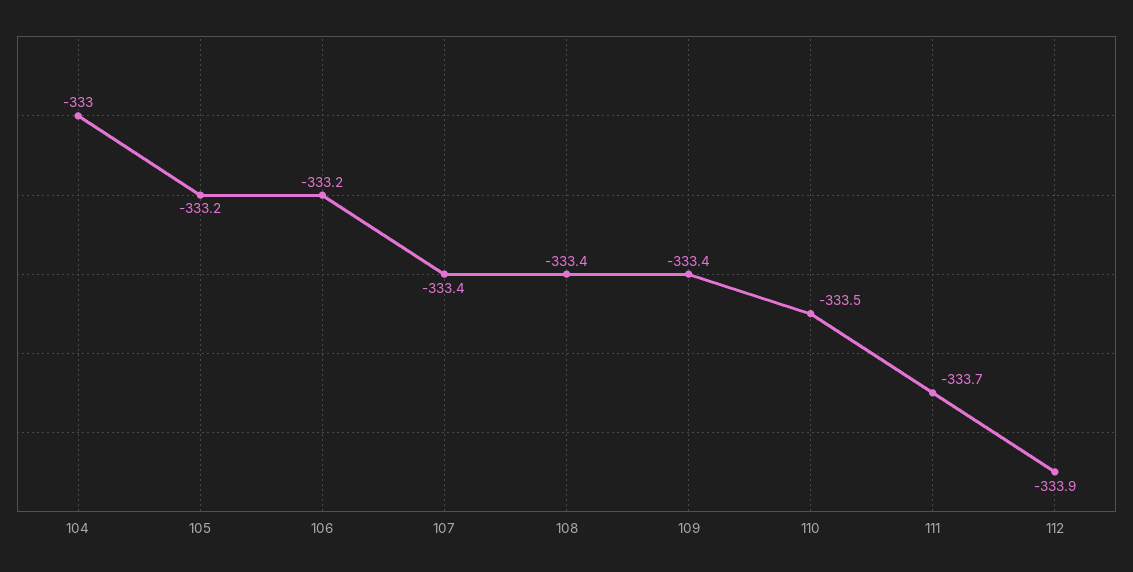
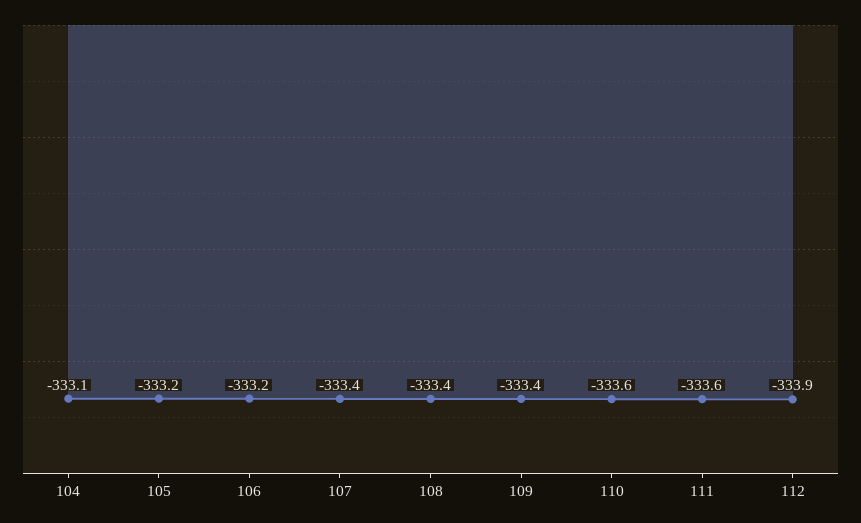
104: -333 -> -333.1
110: -333.5 -> -333.6
111: -333.7 -> -333.6

